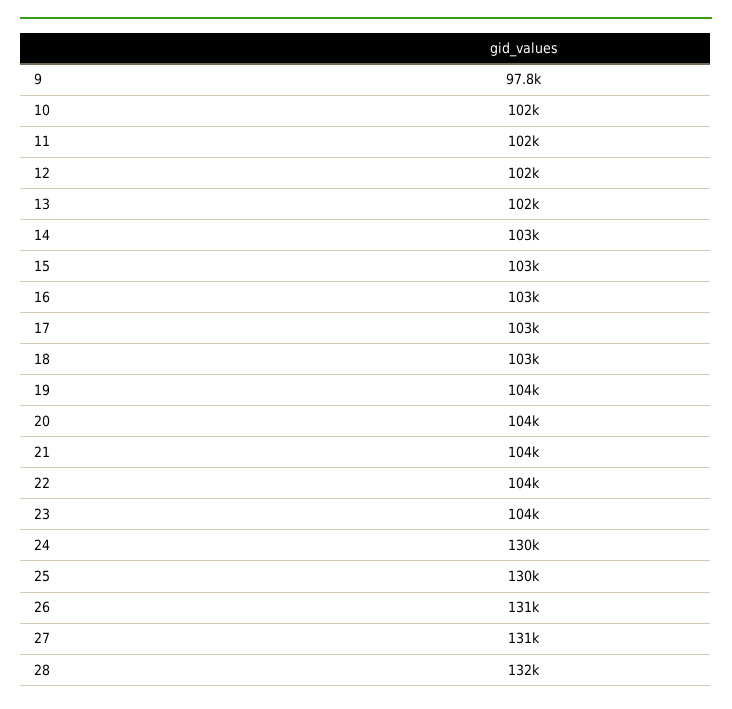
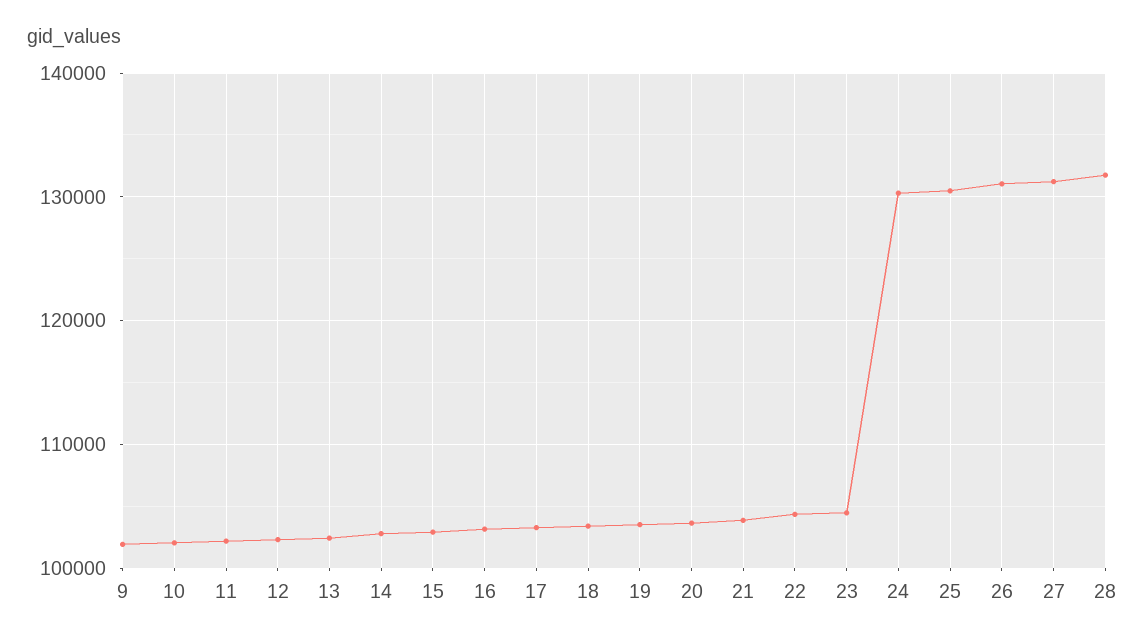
9: 97800 -> 102000

